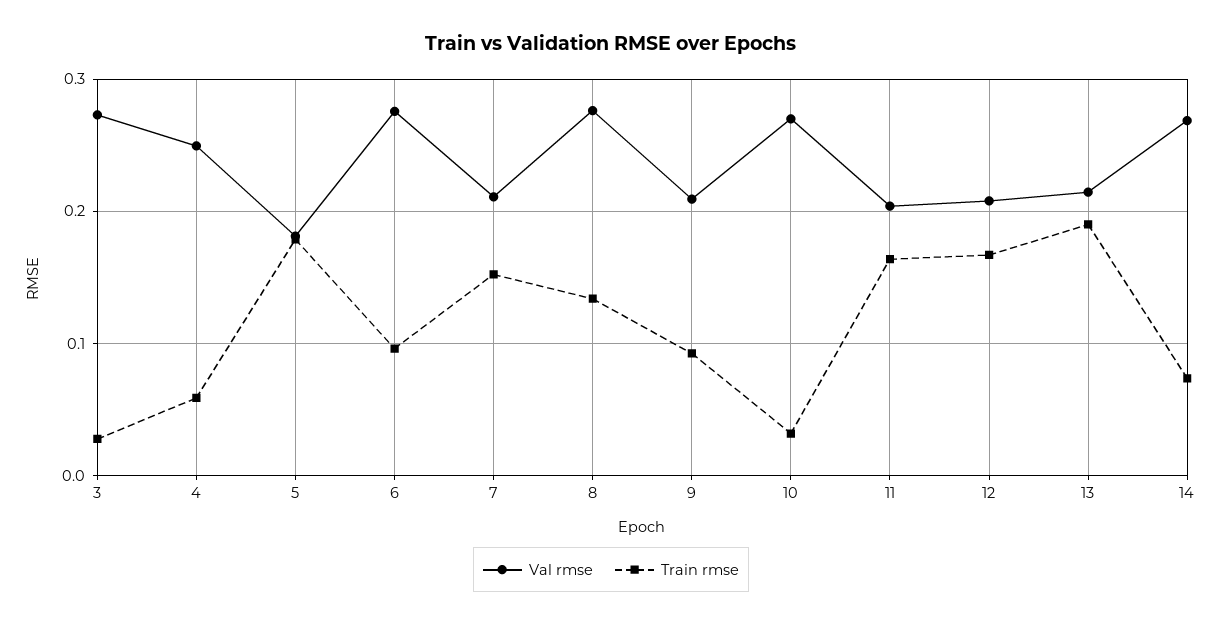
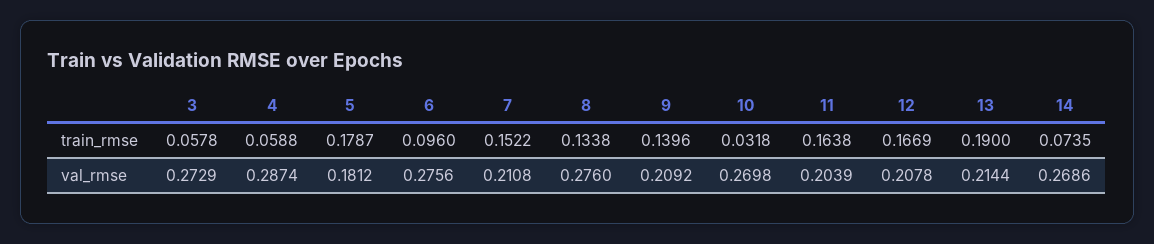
Train rmse, 3: 0.03 -> 0.0578
Val rmse, 4: 0.25 -> 0.2874
Train rmse, 9: 0.09 -> 0.1396

